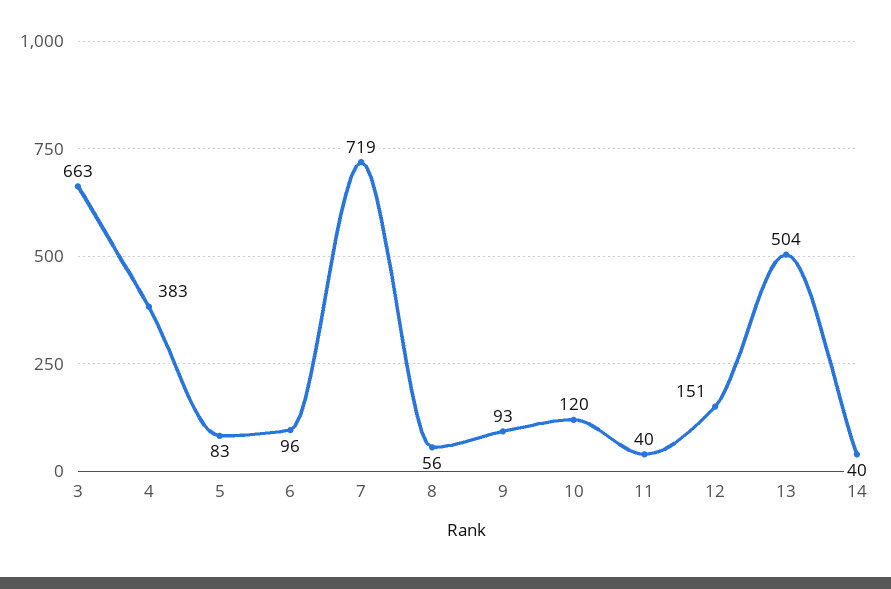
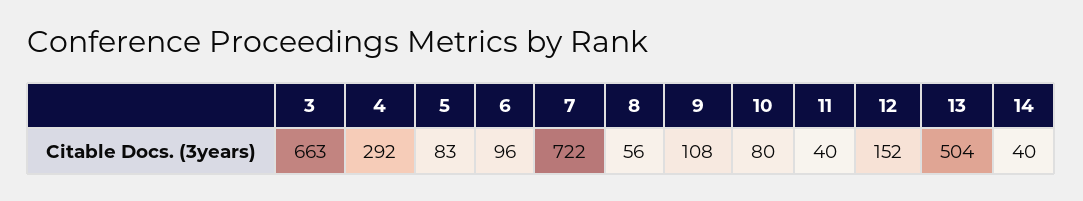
4: 383 -> 292
7: 719 -> 722
9: 93 -> 108
10: 120 -> 80
12: 151 -> 152

